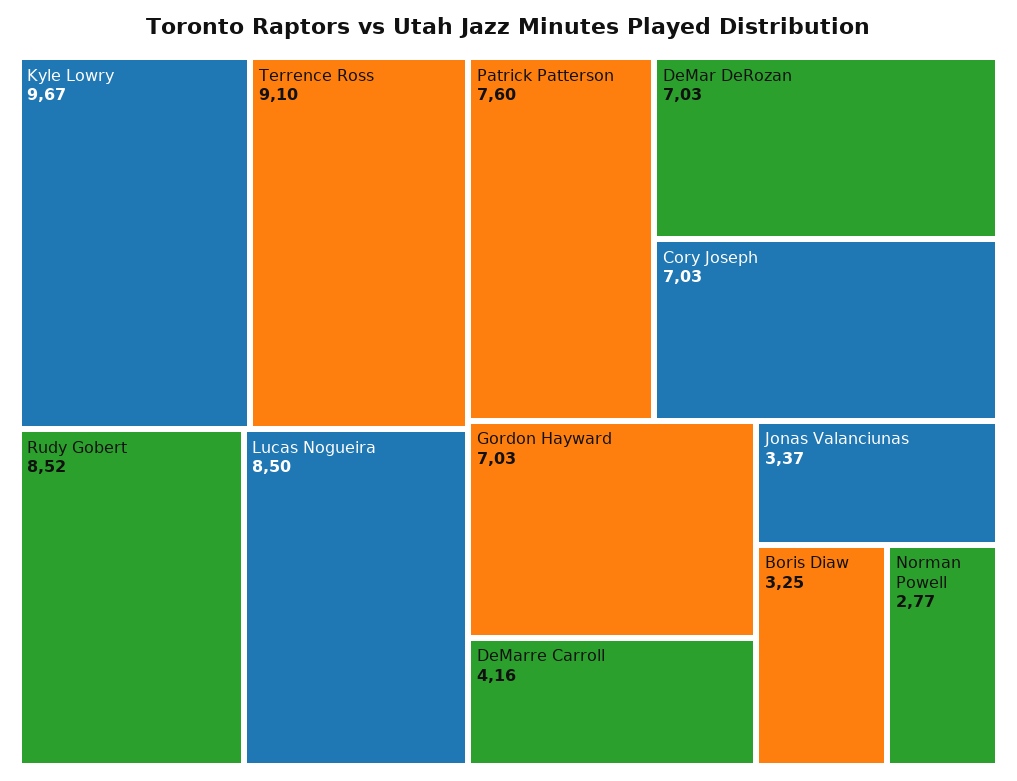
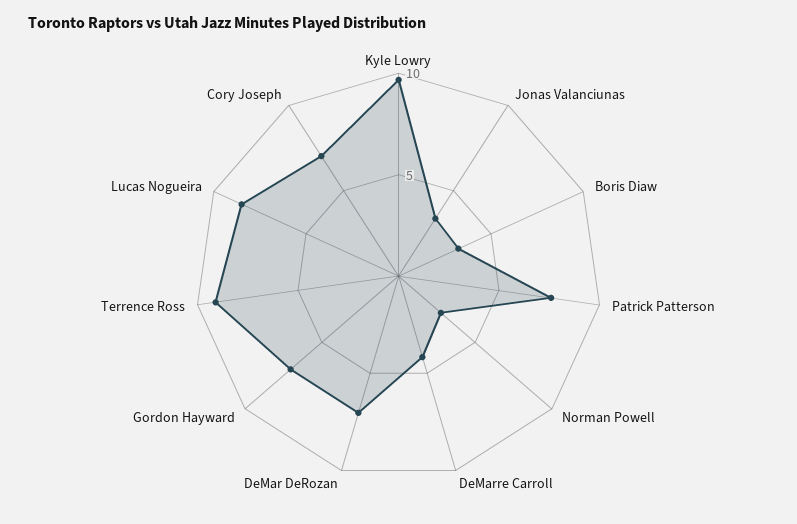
Rudy Gobert: 8.52 -> none

